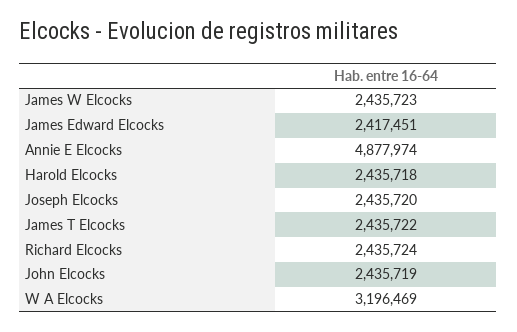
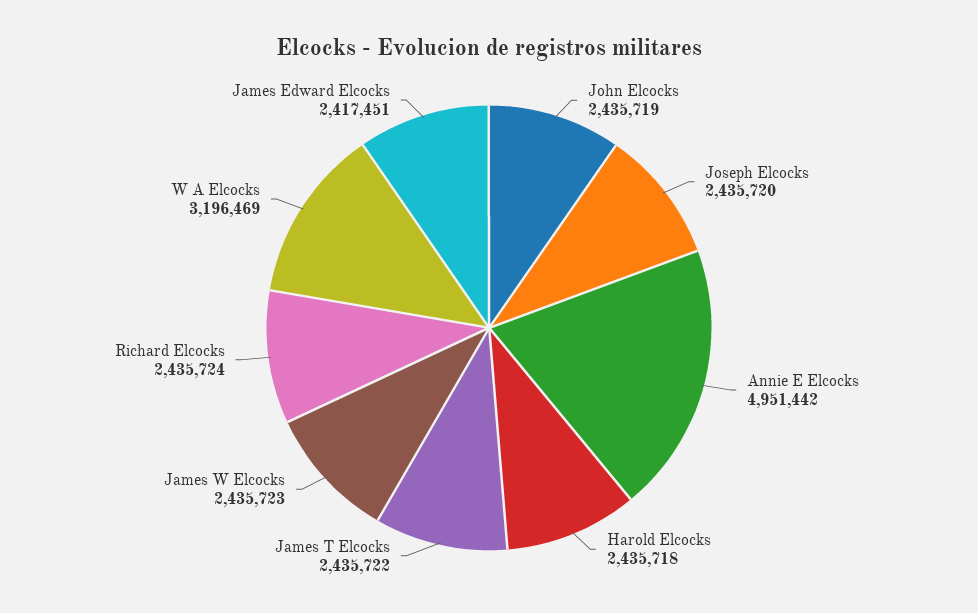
Annie E Elcocks: 4877974 -> 4951442

